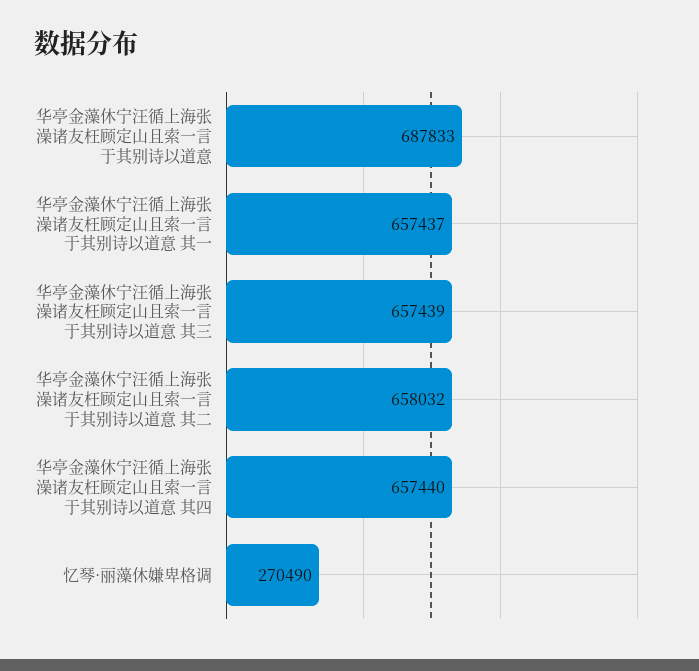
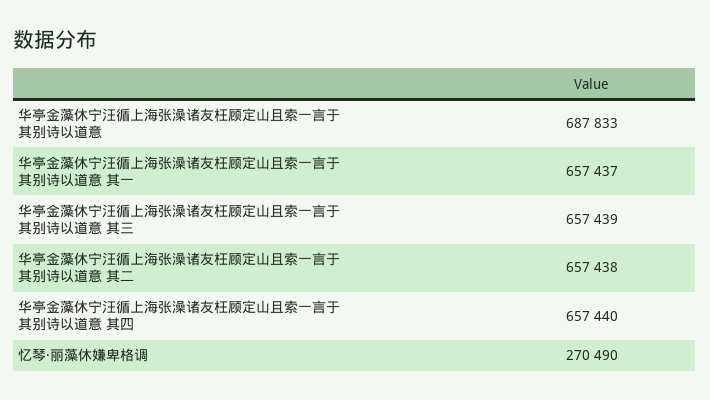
华亭金藻休宁汪循上海张澡诸友枉顾定山且索一言于其别诗以道意 其二: 658032 -> 657438

